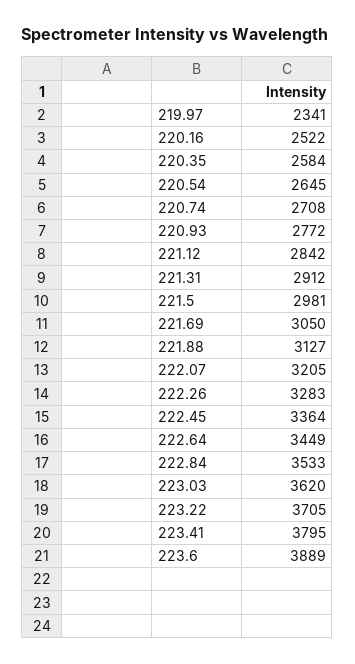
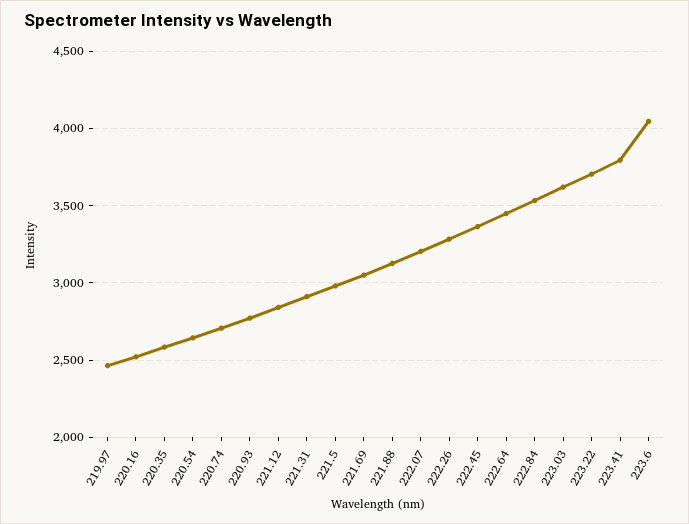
219.97: 2341 -> 2450
223.6: 3889 -> 4050

